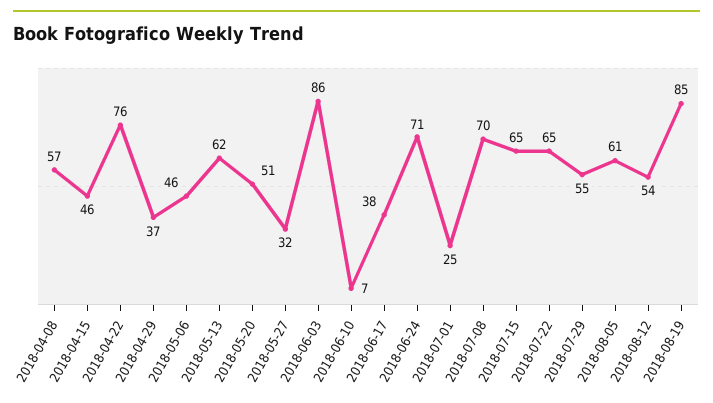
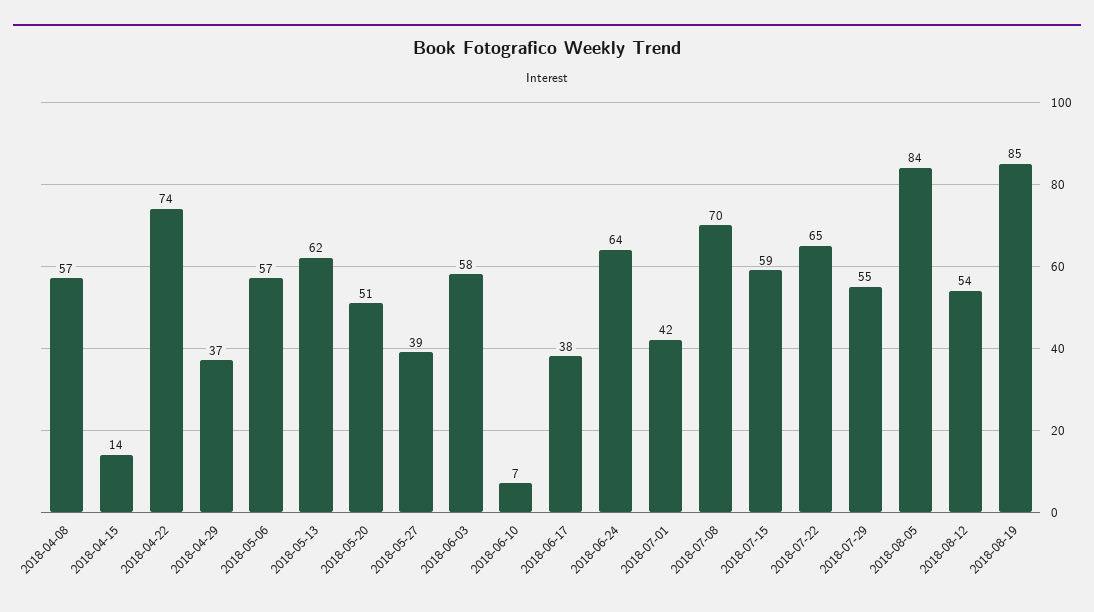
2018-04-15: 46 -> 14
2018-04-22: 76 -> 74
2018-05-06: 46 -> 57
2018-05-27: 32 -> 39
2018-06-03: 86 -> 58
2018-06-24: 71 -> 64
2018-07-01: 25 -> 42
2018-07-15: 65 -> 59
2018-08-05: 61 -> 84

